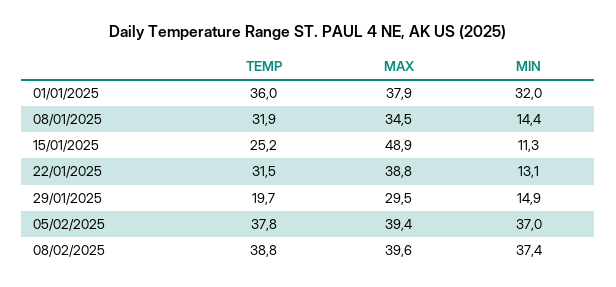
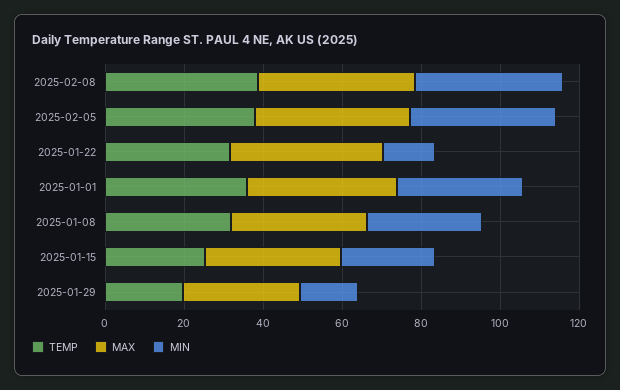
MIN, 08/01/2025: 14.4 -> 30
MAX, 15/01/2025: 48.9 -> 35
MIN, 15/01/2025: 11.3 -> 25

